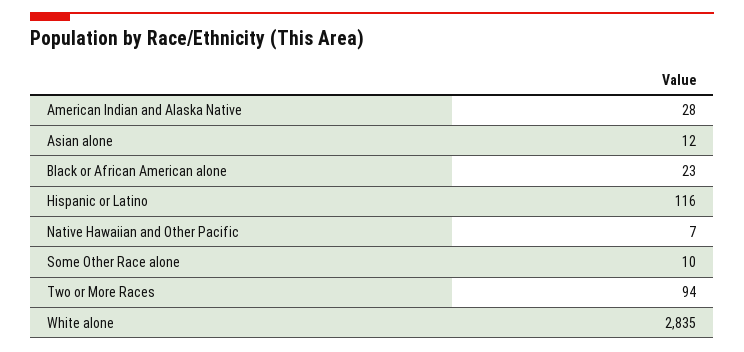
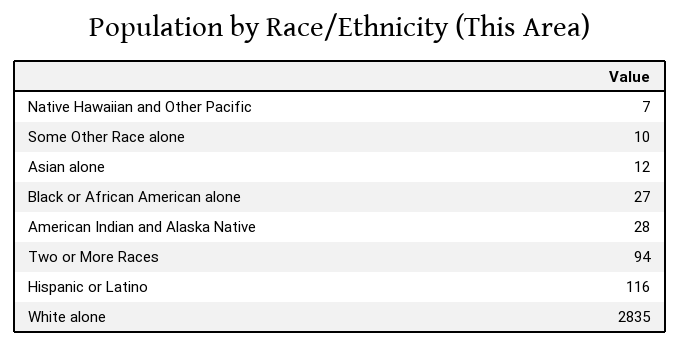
Black or African American alone: 23 -> 27

